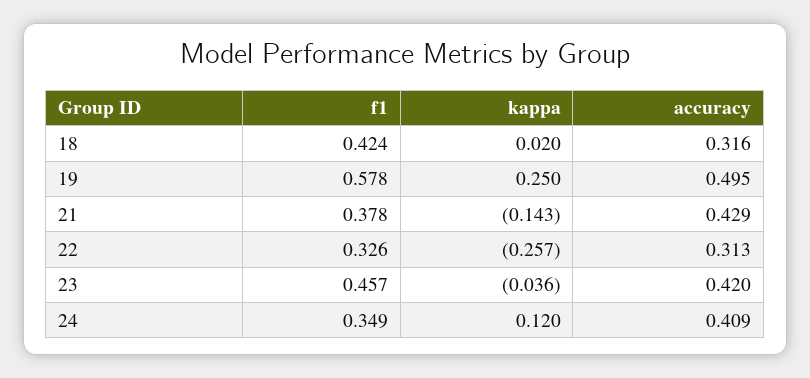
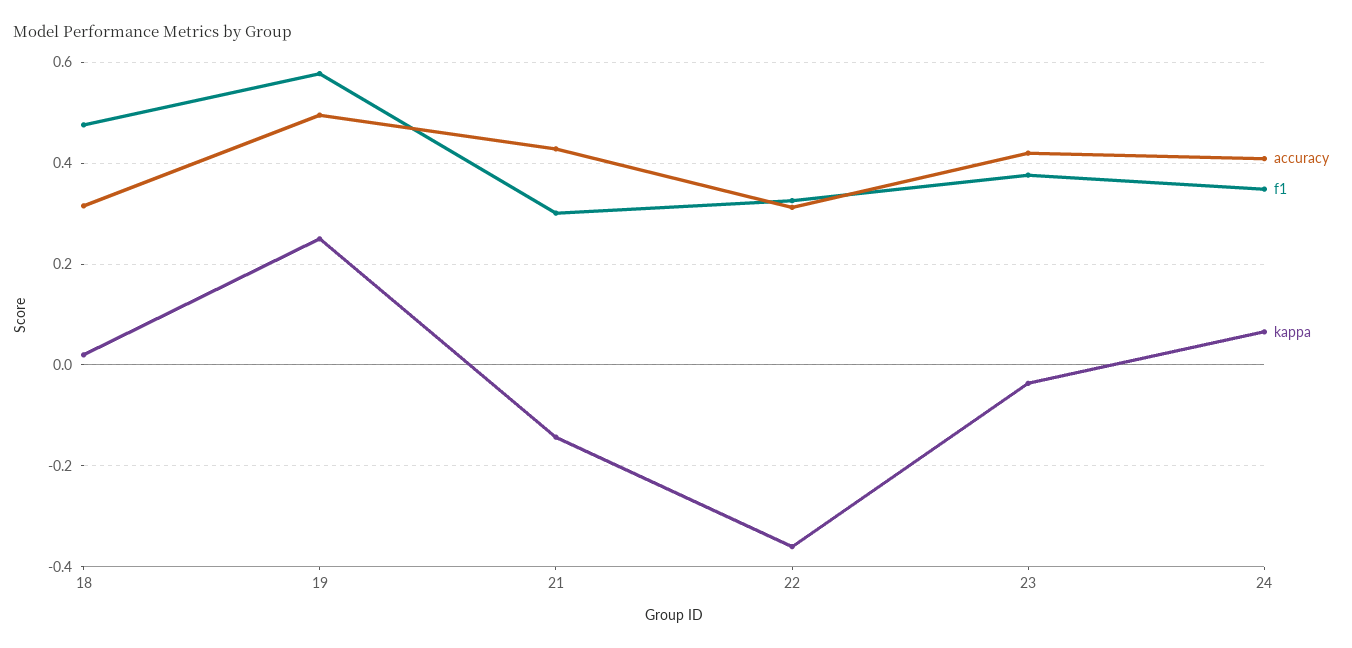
f1, 18: 0.424 -> 0.48
f1, 21: 0.378 -> 0.3
kappa, 22: -0.257 -> -0.36
f1, 23: 0.457 -> 0.38
kappa, 24: 0.12 -> 0.06

